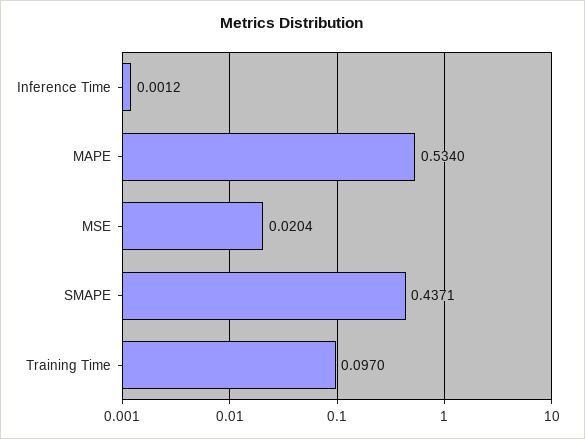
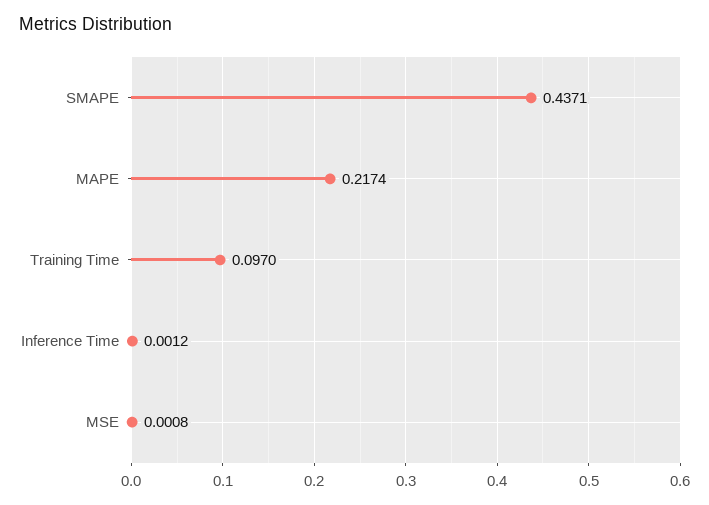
MAPE: 0.534 -> 0.2174
MSE: 0.0204 -> 0.0008

